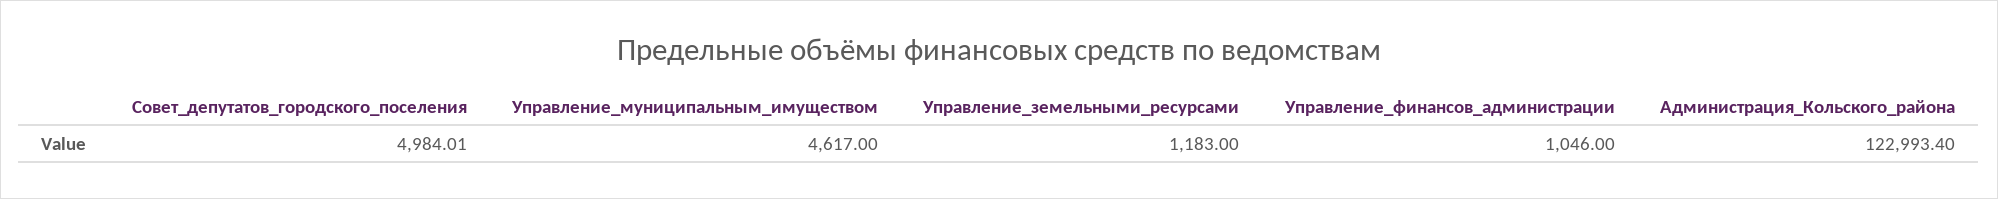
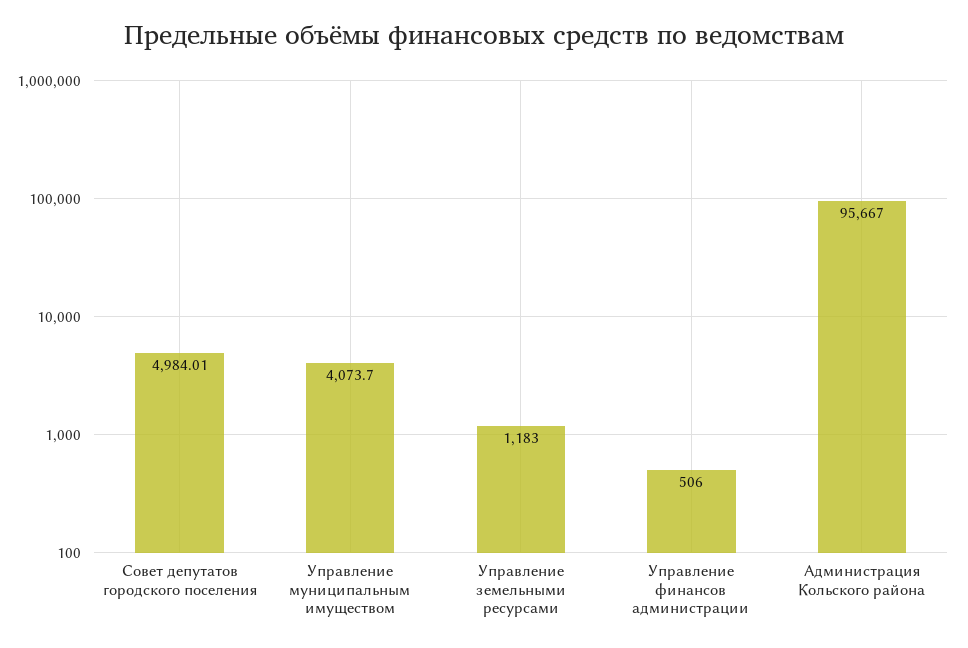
Управление_муниципальным_имуществом: 4617 -> 4073.7
Управление_финансов_администрации: 1046 -> 506
Администрация_Кольского_района: 122993.4 -> 95667

